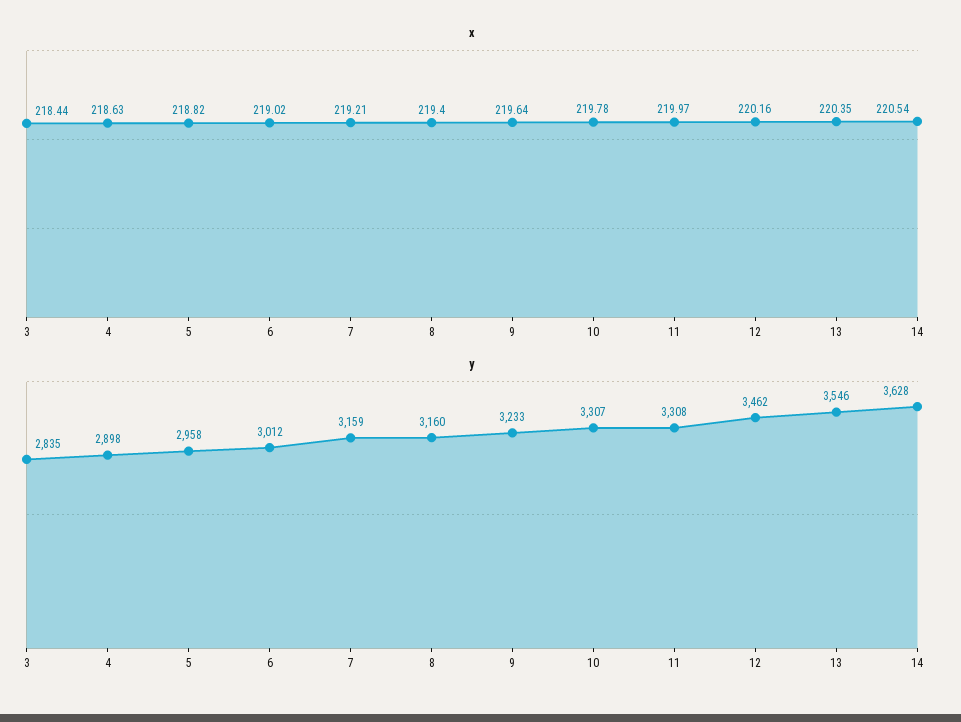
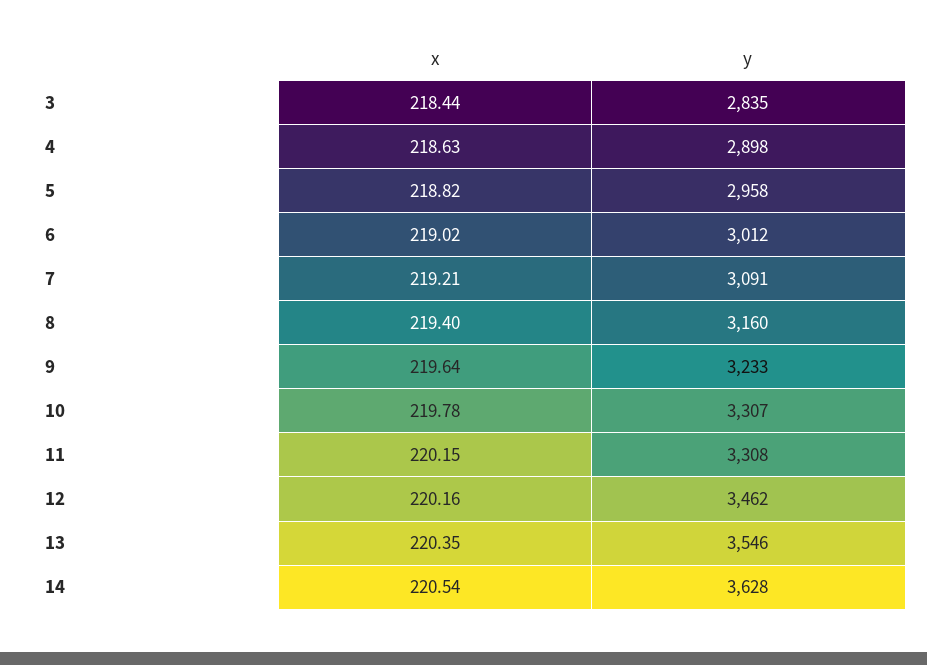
x, 11: 219.97 -> 220.15
y, 7: 3159 -> 3091

